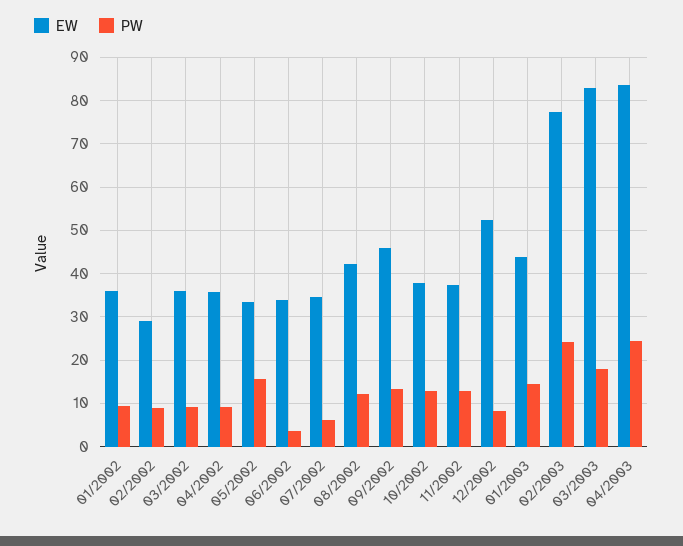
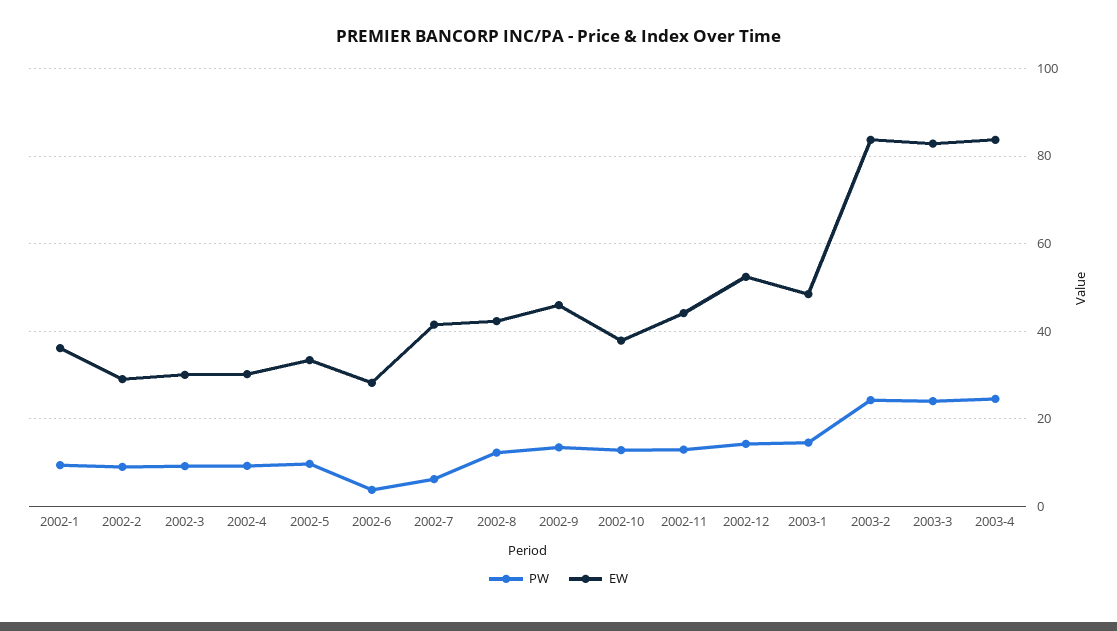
EW, 03/2002: 36 -> 30
EW, 04/2002: 36 -> 30
PW, 05/2002: 16 -> 10
EW, 06/2002: 34 -> 28
EW, 07/2002: 34 -> 42
EW, 11/2002: 38 -> 44
PW, 12/2002: 8 -> 14
EW, 01/2003: 44 -> 48
EW, 02/2003: 78 -> 84
PW, 03/2003: 18 -> 24

